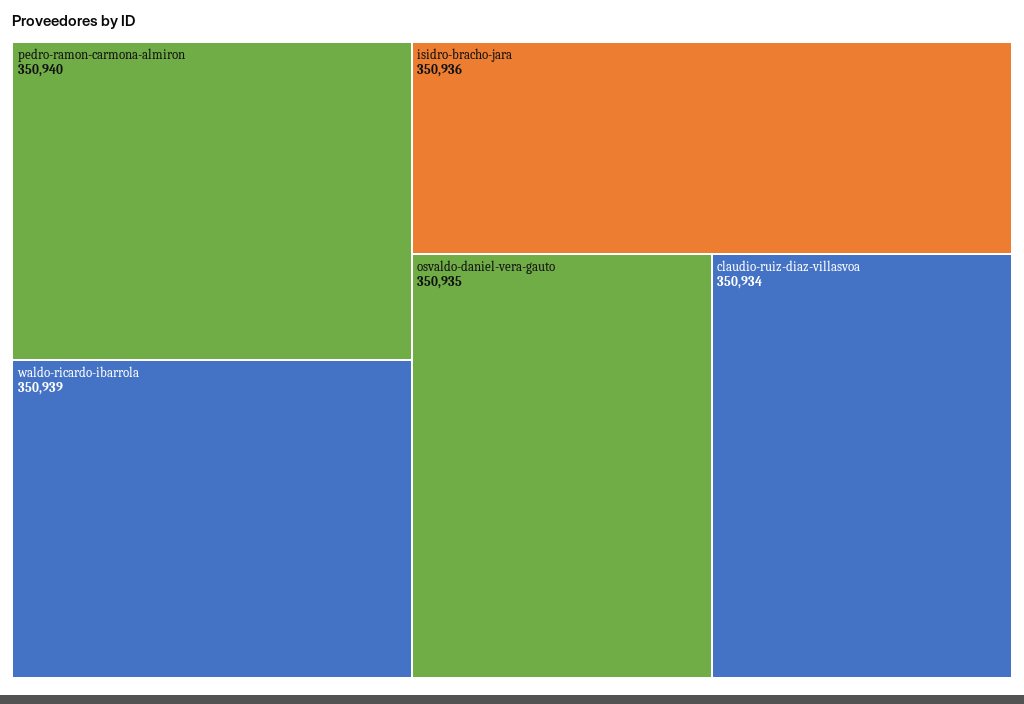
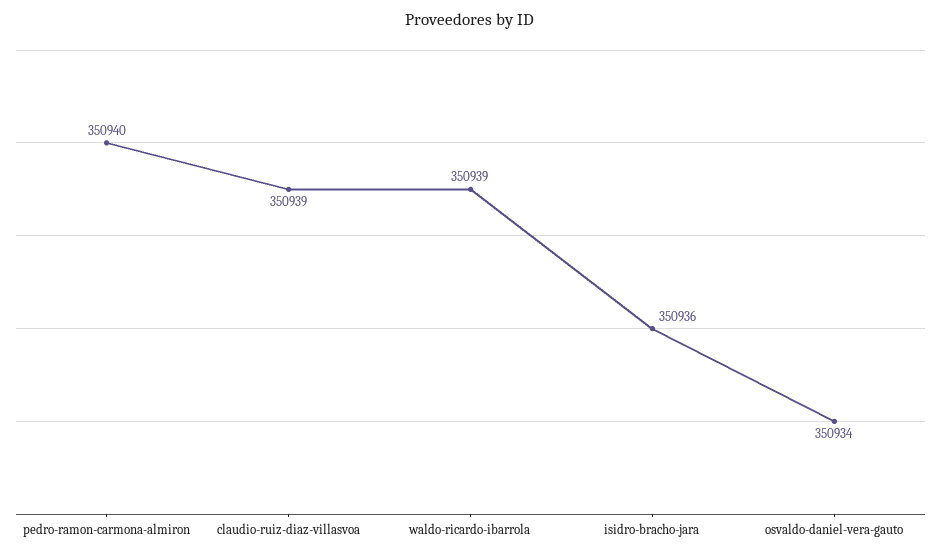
osvaldo-daniel-vera-gauto: 350935 -> 350934
claudio-ruiz-diaz-villasvoa: 350934 -> 350939

